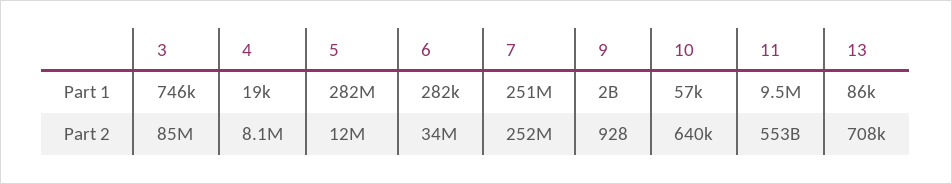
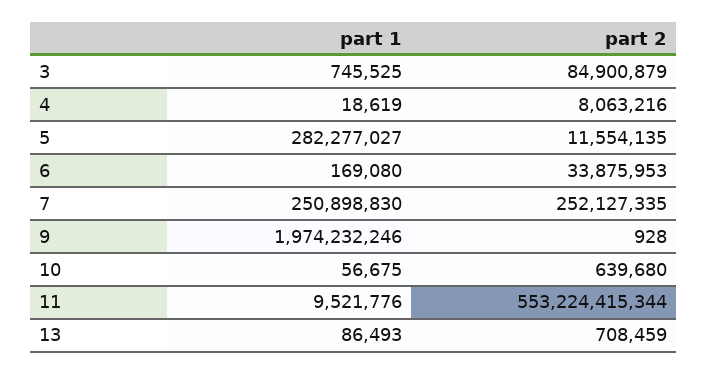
6, Part 1: 282000 -> 169080

